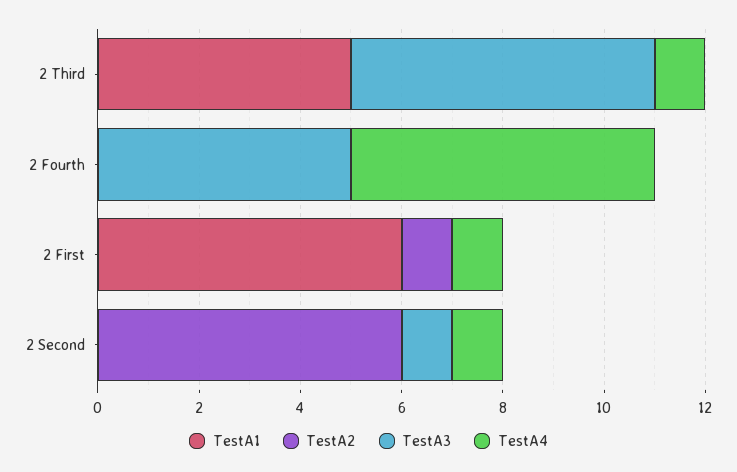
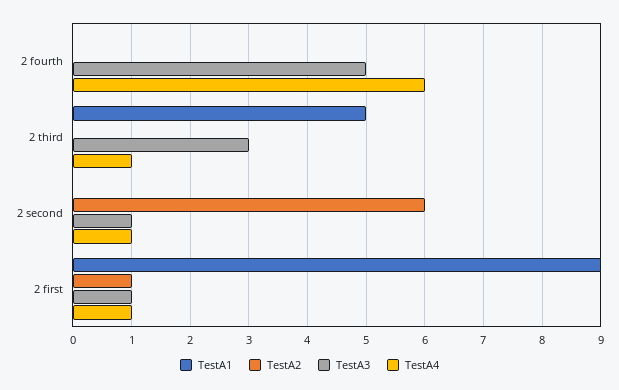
TestA3, 2 Third: 6 -> 3
TestA1, 2 First: 6 -> 9
TestA3, 2 First: 0 -> 1

